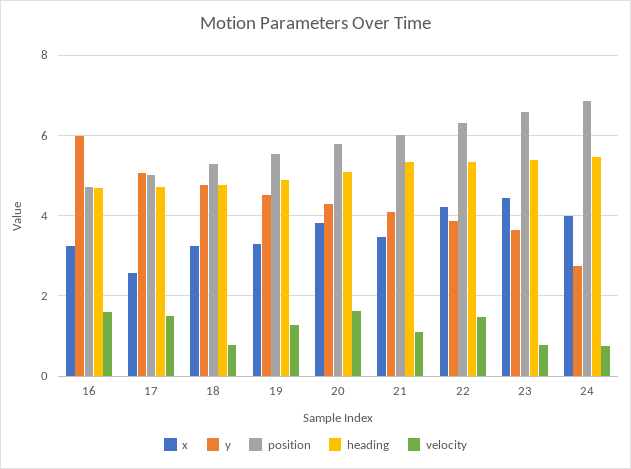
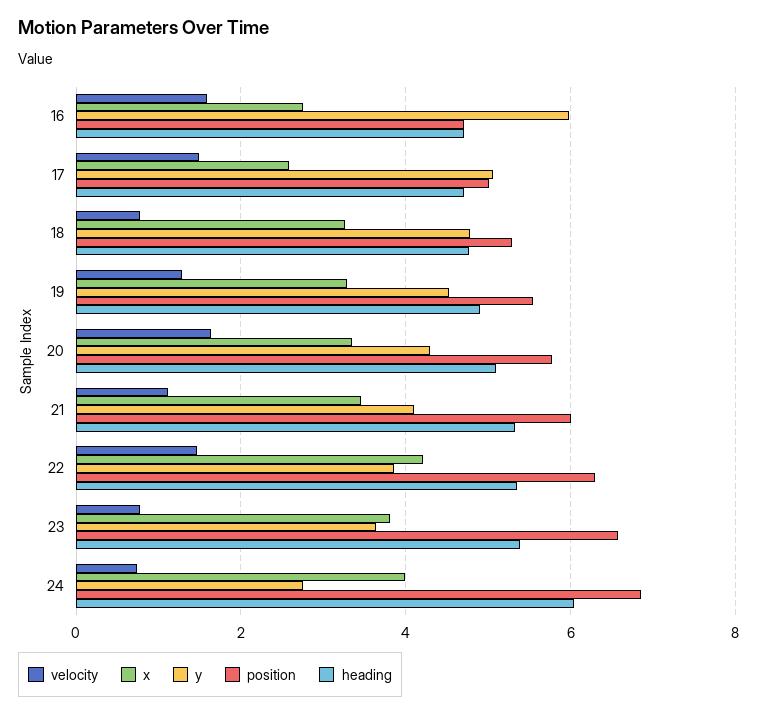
x, 16: 3.2 -> 2.8
x, 20: 3.8 -> 3.4
x, 23: 4.4 -> 3.8
heading, 24: 5.4 -> 6

